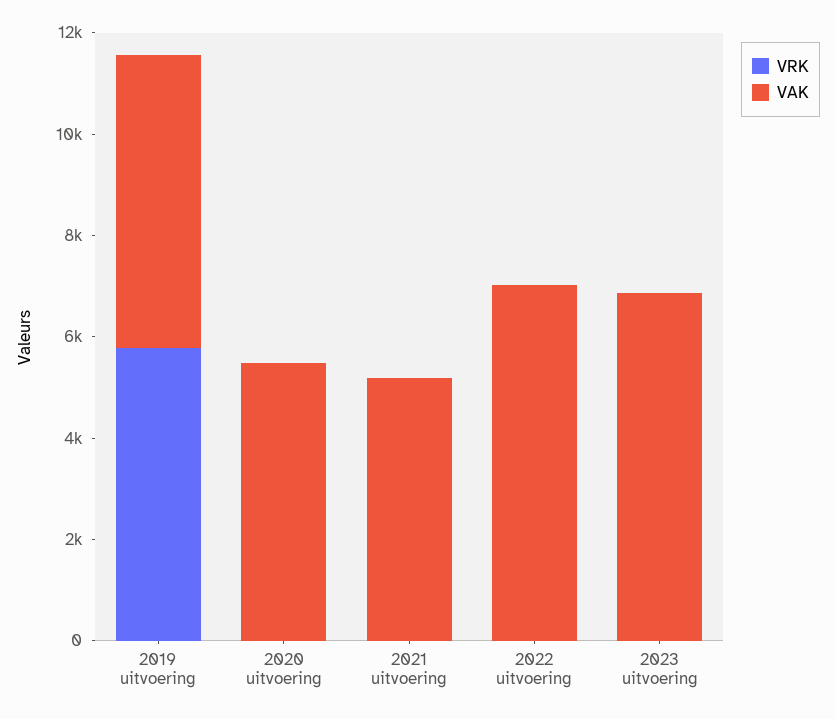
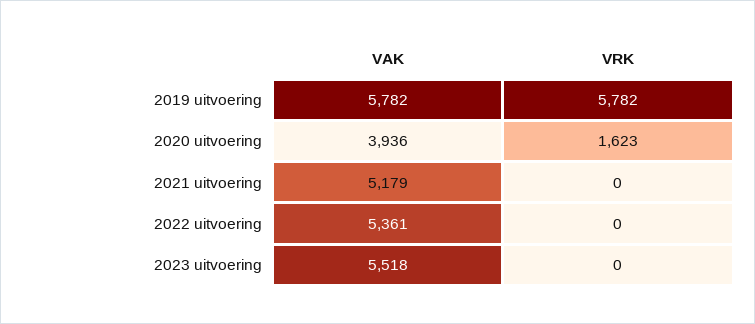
VRK, 2020 uitvoering: 0 -> 1623
VAK, 2020 uitvoering: 5500 -> 3936
VAK, 2022 uitvoering: 7000 -> 5361
VAK, 2023 uitvoering: 7000 -> 5518

